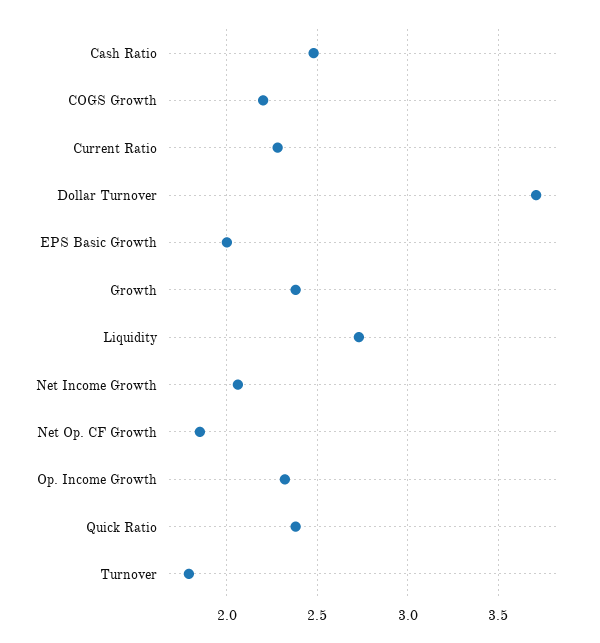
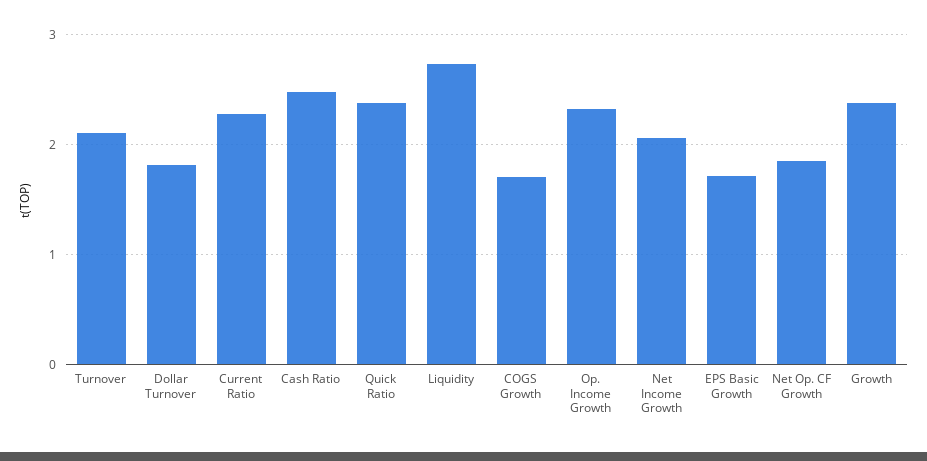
COGS Growth: 2.2 -> 1.7
Dollar Turnover: 3.7 -> 1.8
EPS Basic Growth: 2 -> 1.7
Turnover: 1.8 -> 2.1

